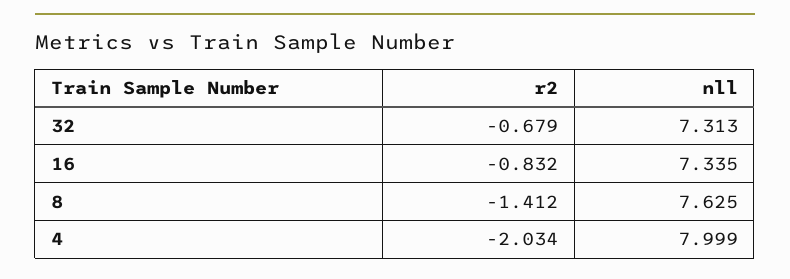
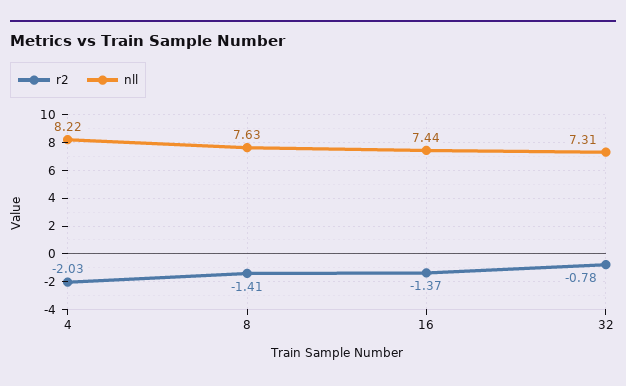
r2, 32: -0.679 -> -0.78
r2, 16: -0.832 -> -1.37
nll, 16: 7.335 -> 7.44
nll, 4: 7.999 -> 8.22

